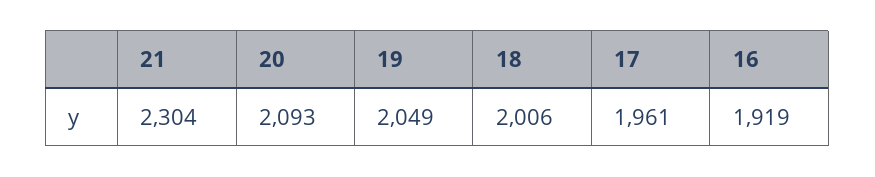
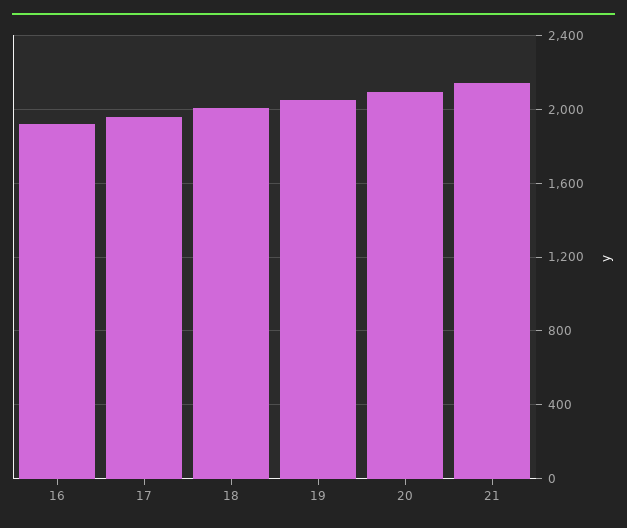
21: 2304 -> 2150

